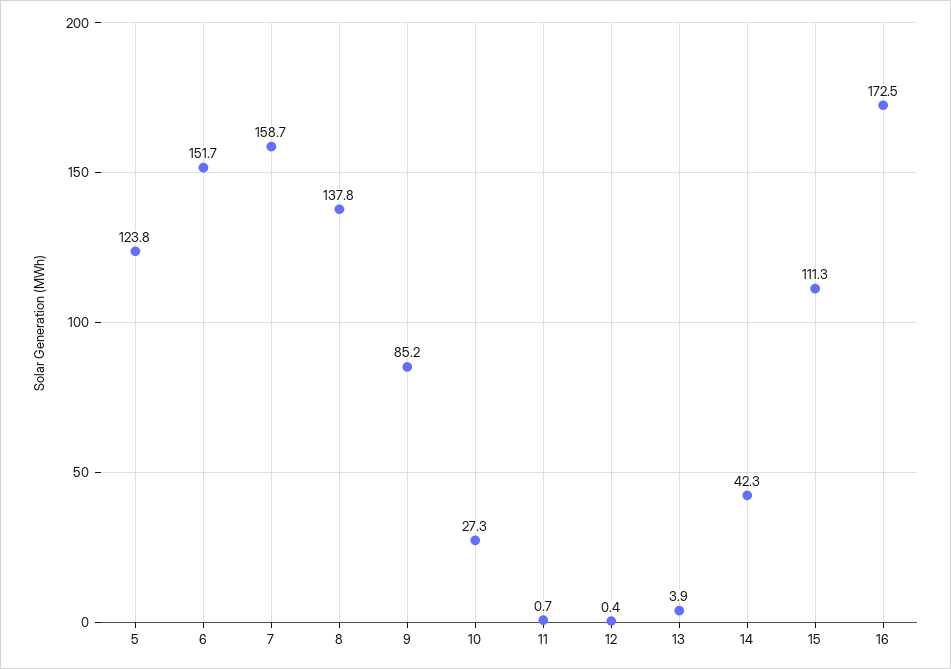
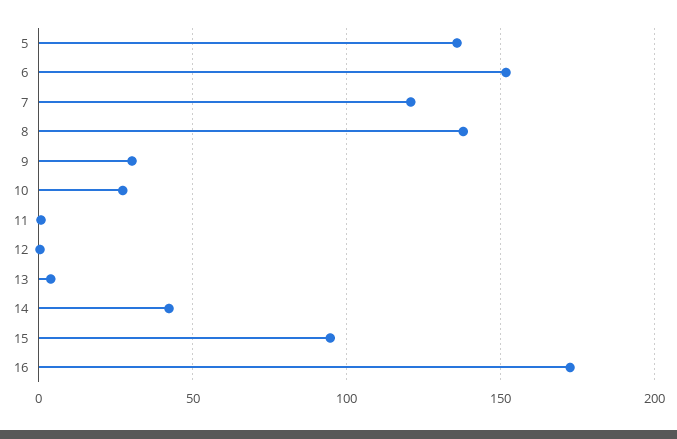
5: 123.8 -> 135
7: 158.7 -> 120
9: 85.2 -> 30
15: 111.3 -> 95

